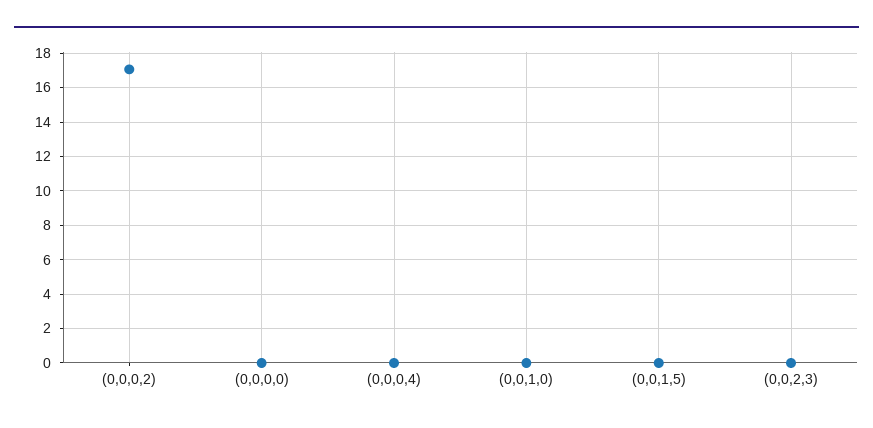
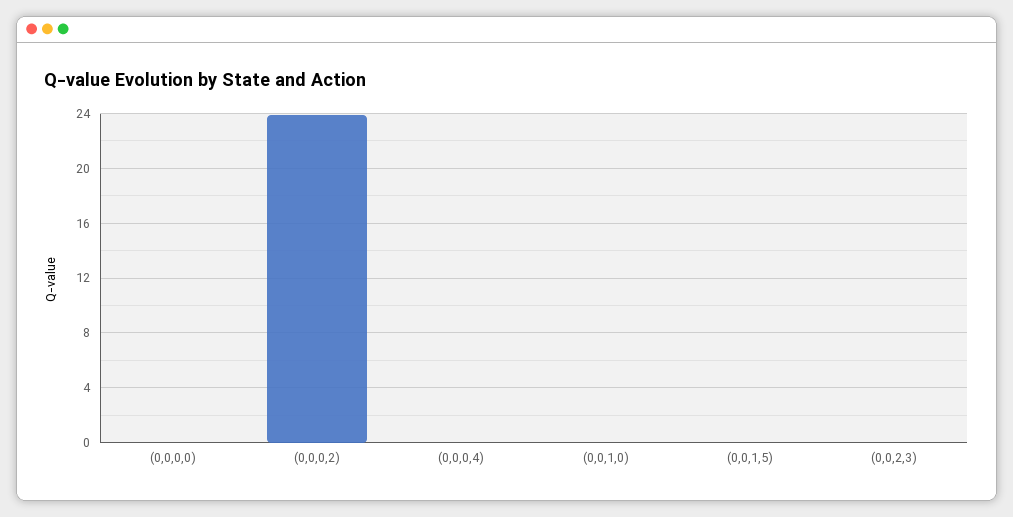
(0,0,0,2): 17 -> 24

